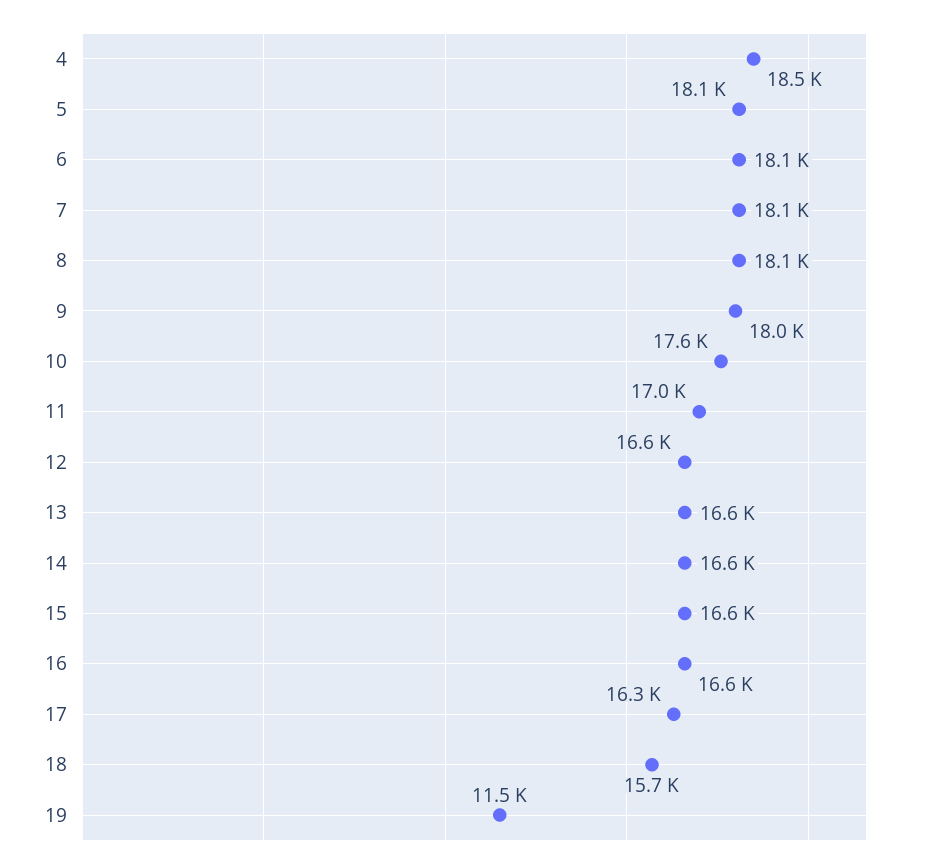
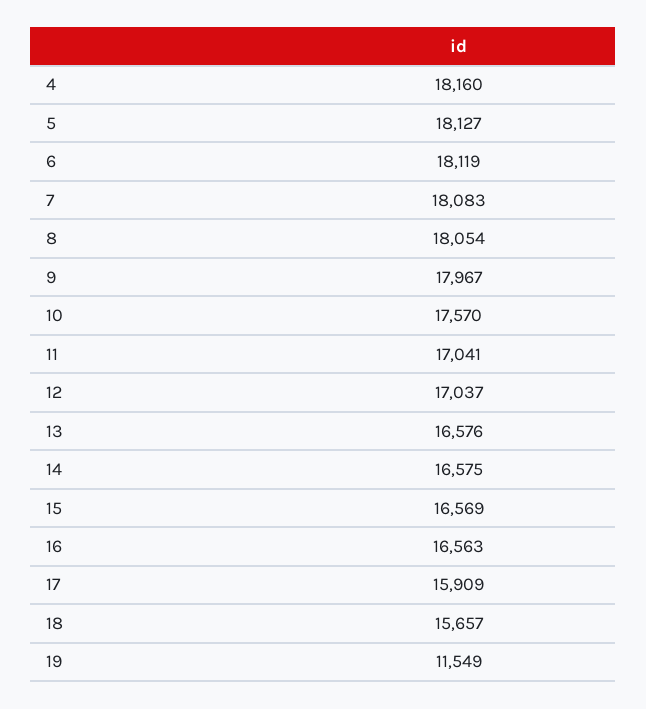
4: 18500 -> 18160
12: 16600 -> 17037
17: 16300 -> 15909

